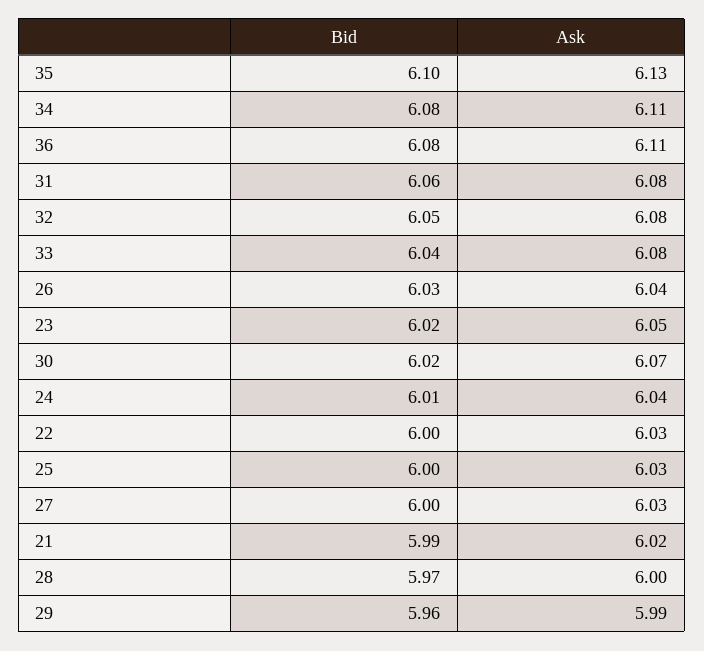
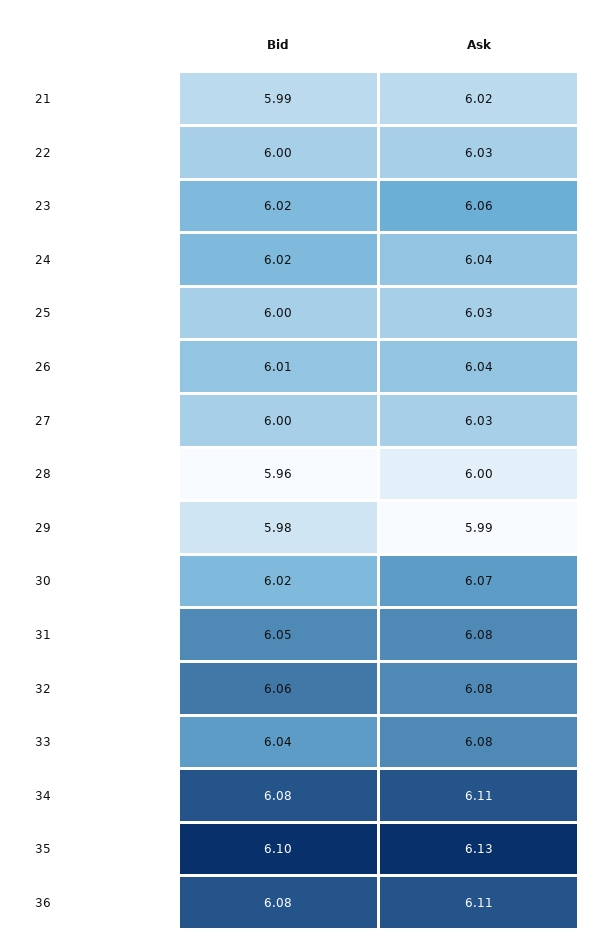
Bid, 31: 6.06 -> 6.05
Bid, 32: 6.05 -> 6.06
Bid, 26: 6.03 -> 6.01
Ask, 23: 6.05 -> 6.06
Bid, 24: 6.01 -> 6.02
Bid, 28: 5.97 -> 5.96
Bid, 29: 5.96 -> 5.98

